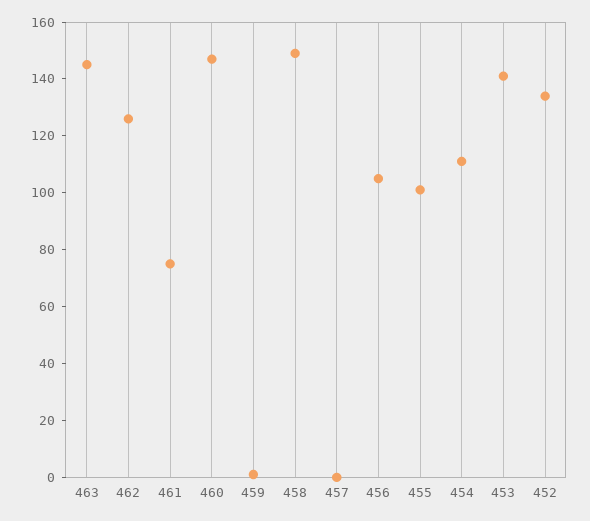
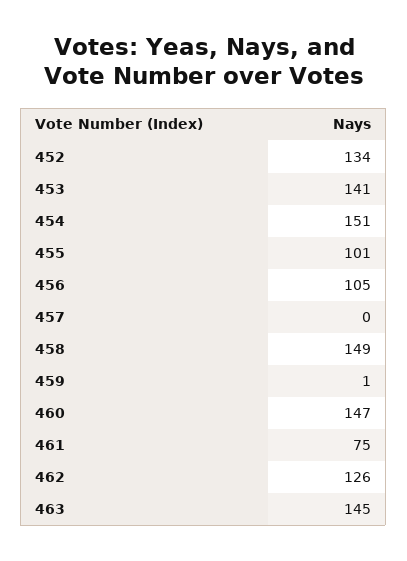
454: 110 -> 151

